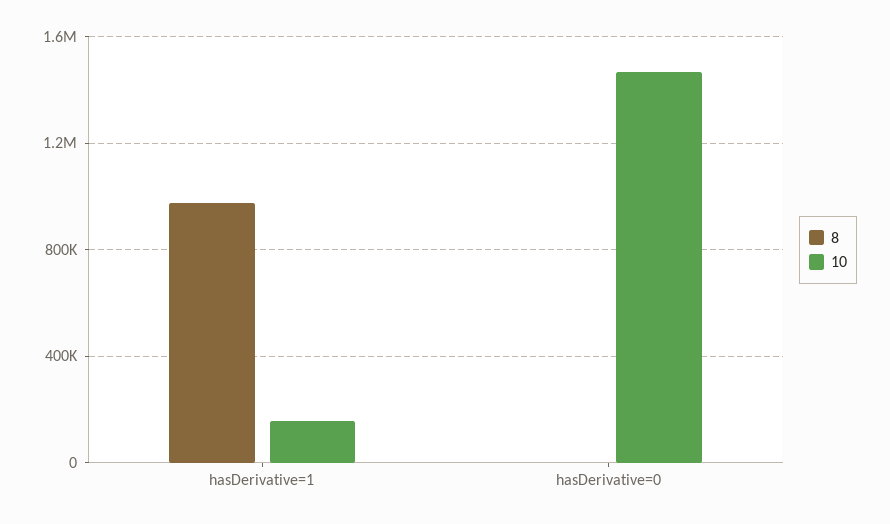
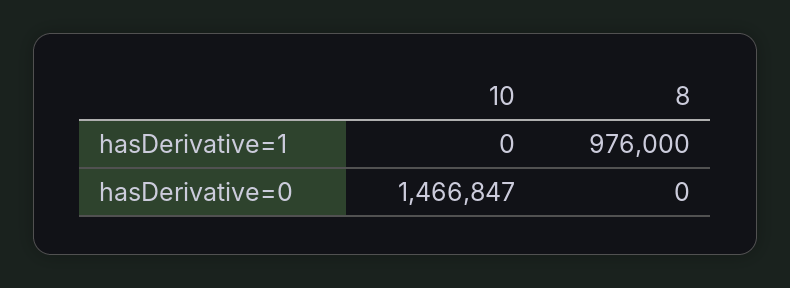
10, hasDerivative=1: 150000 -> 0

